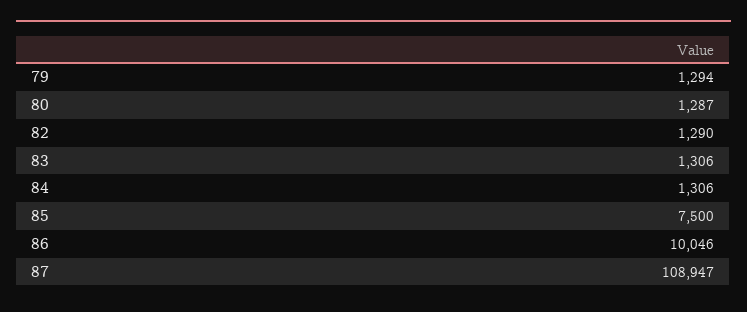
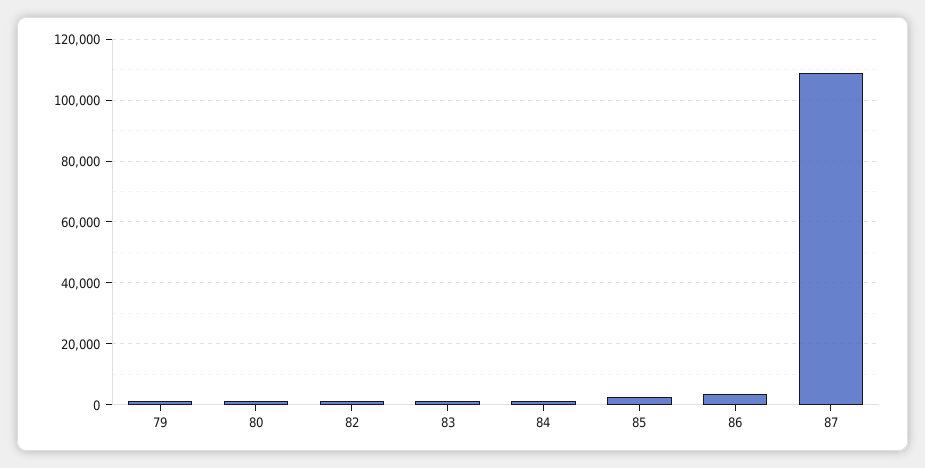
85: 7500 -> 2000
86: 10046 -> 4000

